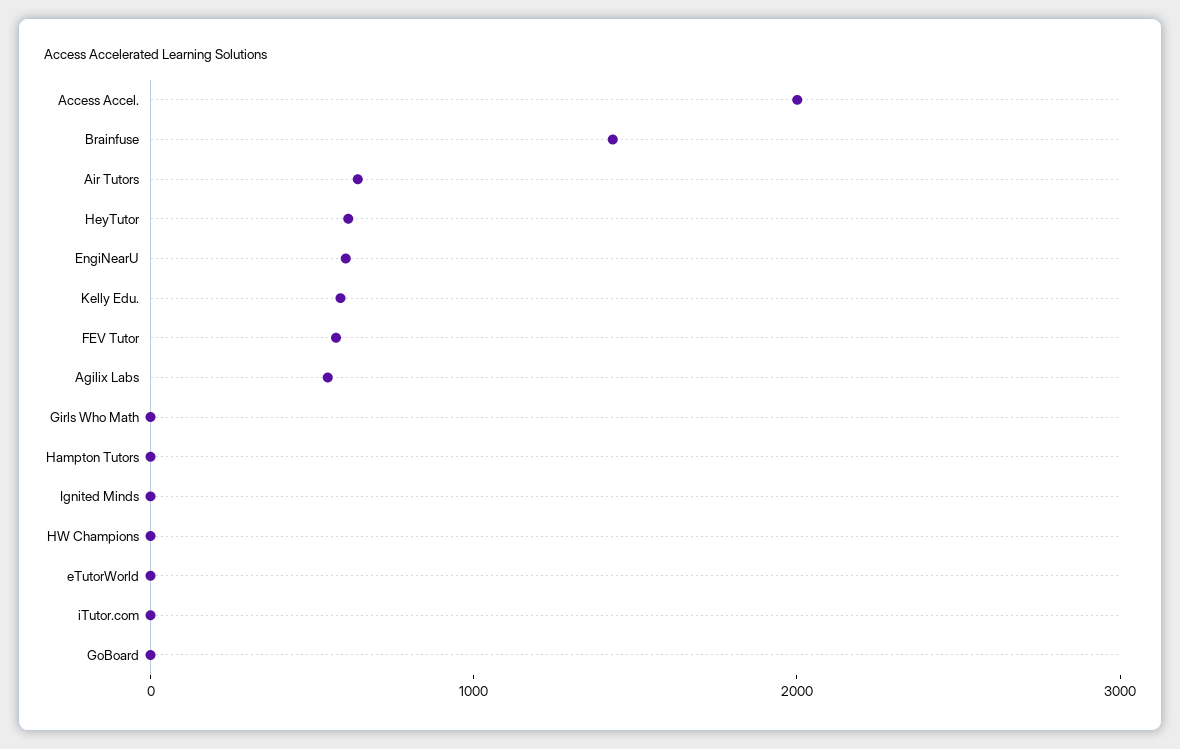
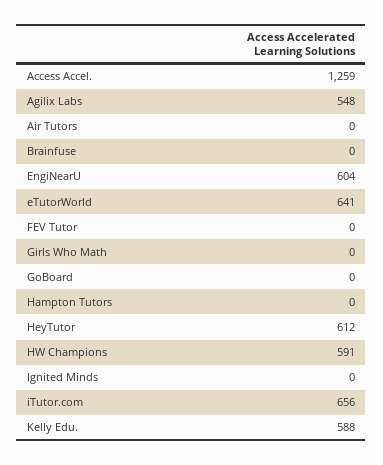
Access Accel.: 2000 -> 1259
Brainfuse: 1400 -> 0
Air Tutors: 600 -> 0
FEV Tutor: 600 -> 0
HW Champions: 0 -> 591
eTutorWorld: 0 -> 641
iTutor.com: 0 -> 656

